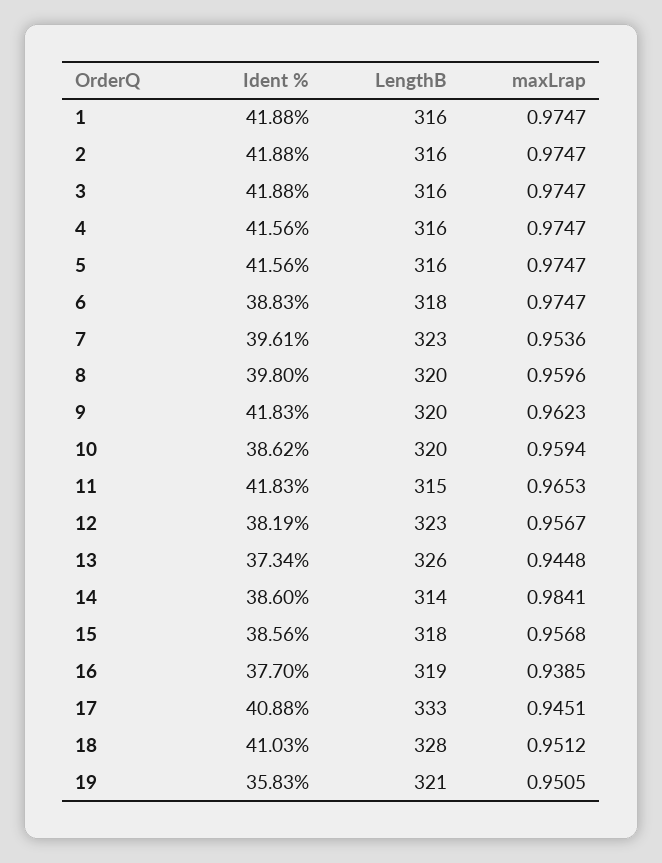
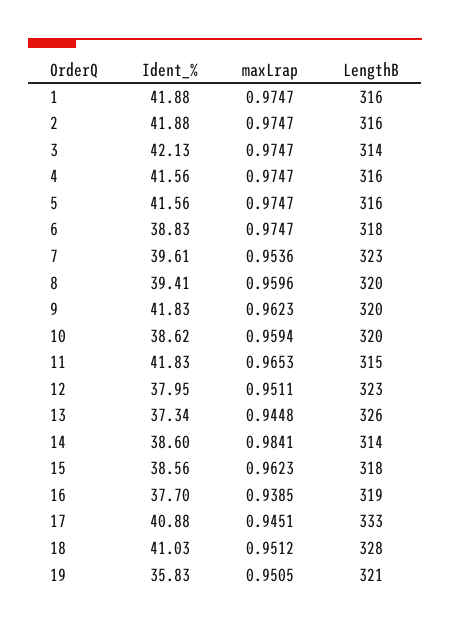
Ident %, 3: 41.88 -> 42.13
LengthB, 3: 316 -> 314
Ident %, 8: 39.8 -> 39.41
Ident %, 12: 38.19 -> 37.95
maxLrap, 12: 0.9567 -> 0.9511
maxLrap, 15: 0.9568 -> 0.9623

